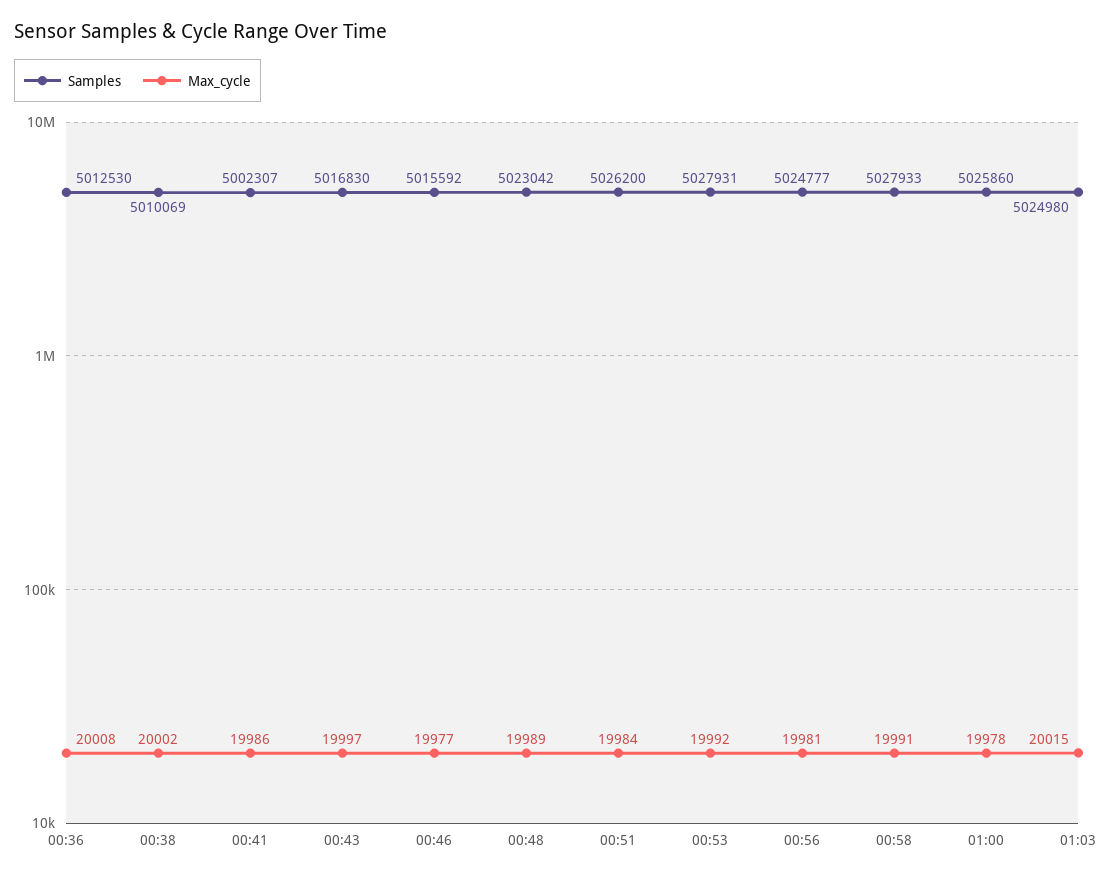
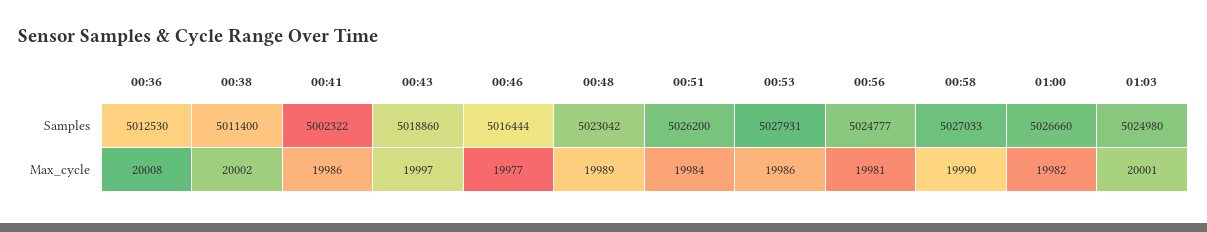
Samples, 00:38: 5010069 -> 5011400
Samples, 00:41: 5002307 -> 5002322
Samples, 00:43: 5016830 -> 5018860
Samples, 00:46: 5015592 -> 5016444
Max_cycle, 00:53: 19992 -> 19986
Samples, 00:58: 5027933 -> 5027033
Max_cycle, 00:58: 19991 -> 19990
Samples, 01:00: 5025860 -> 5026660
Max_cycle, 01:00: 19978 -> 19982
Max_cycle, 01:03: 20015 -> 20001

